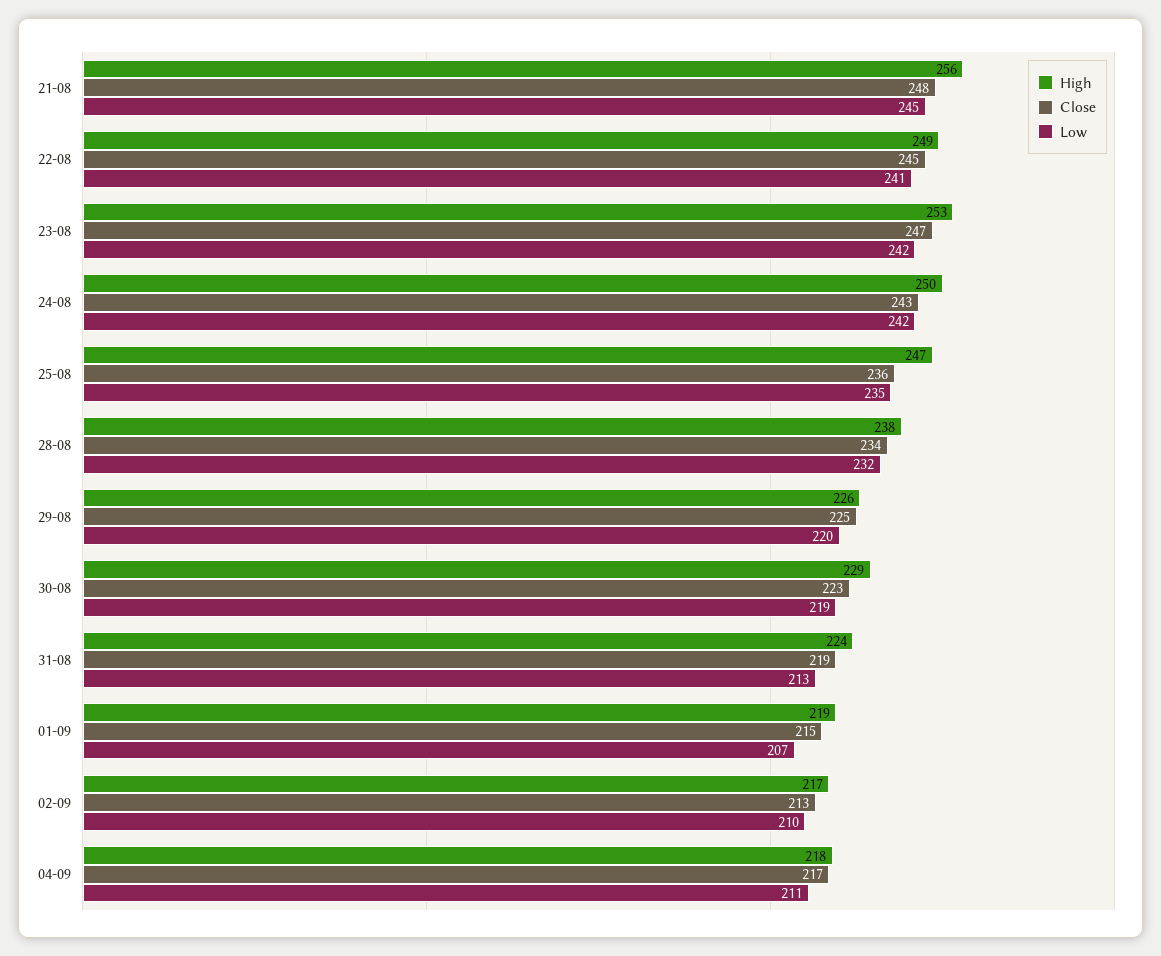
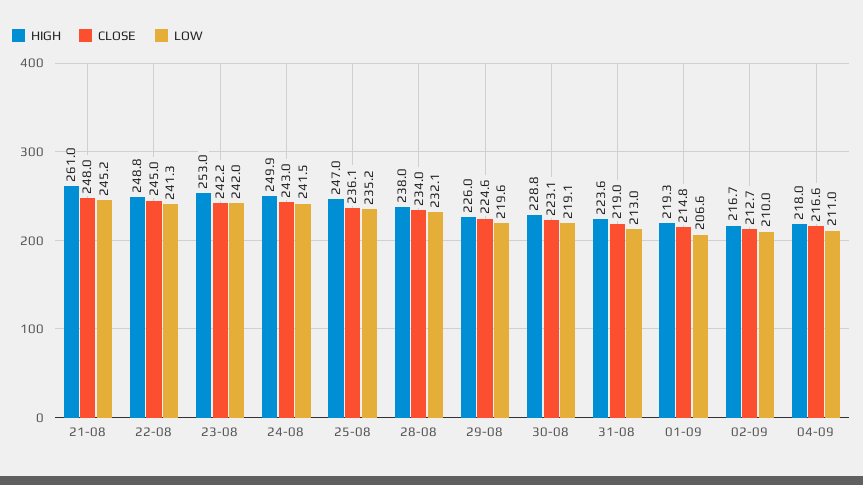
High, 21-08: 256 -> 261
Close, 23-08: 247 -> 242.2

